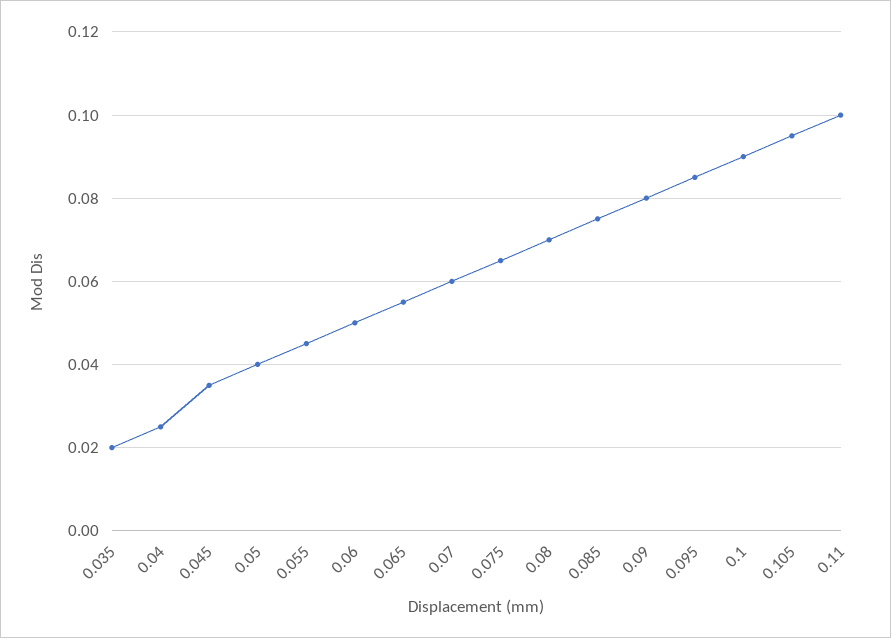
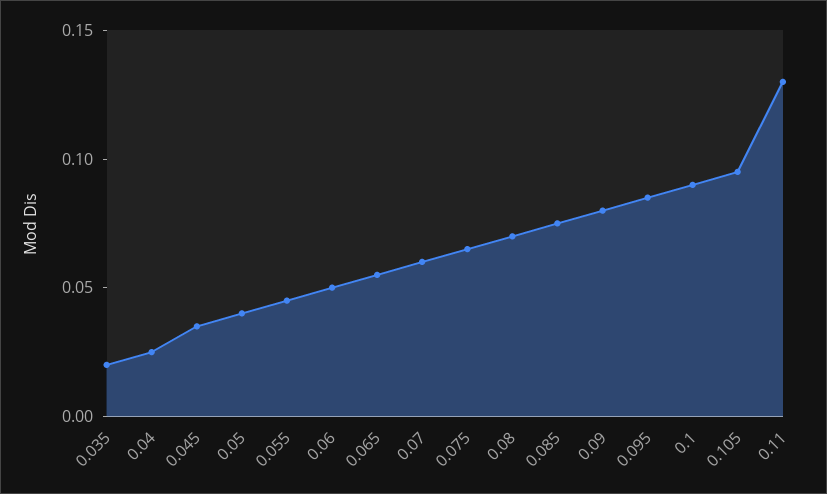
0.11: 0.1 -> 0.13

